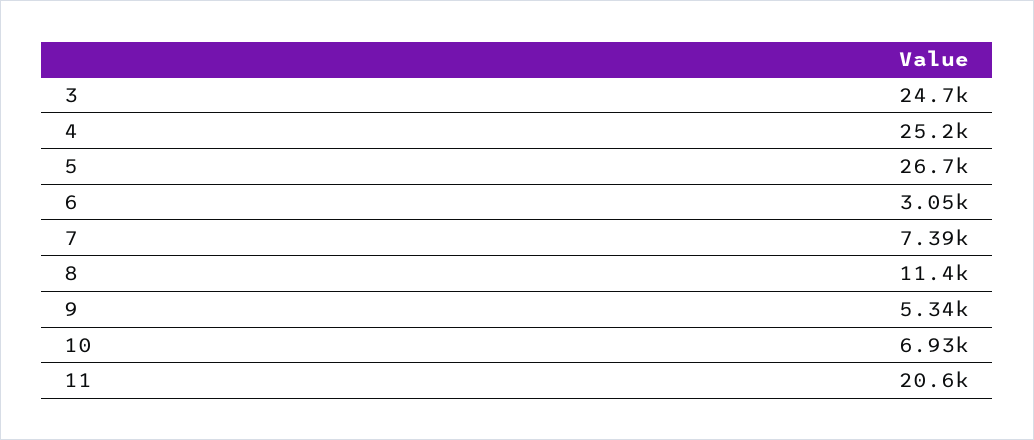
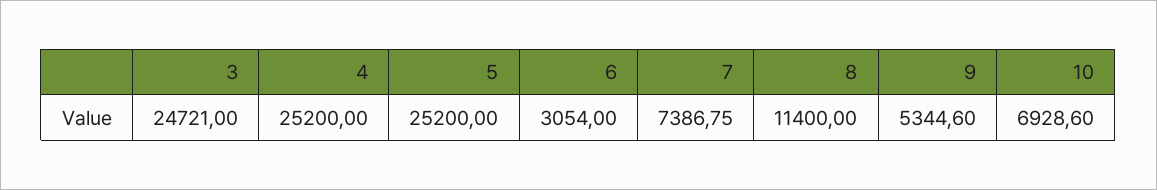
5: 26700 -> 25200
11: 20600 -> none

